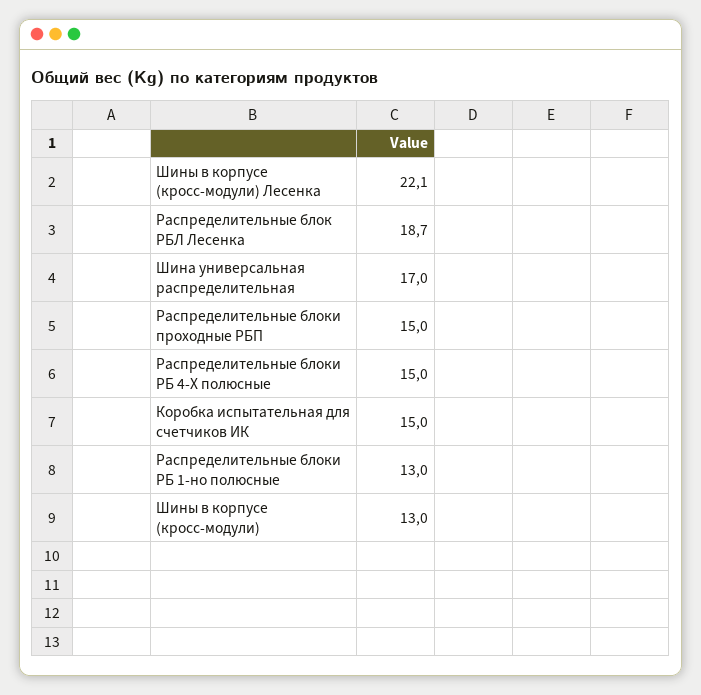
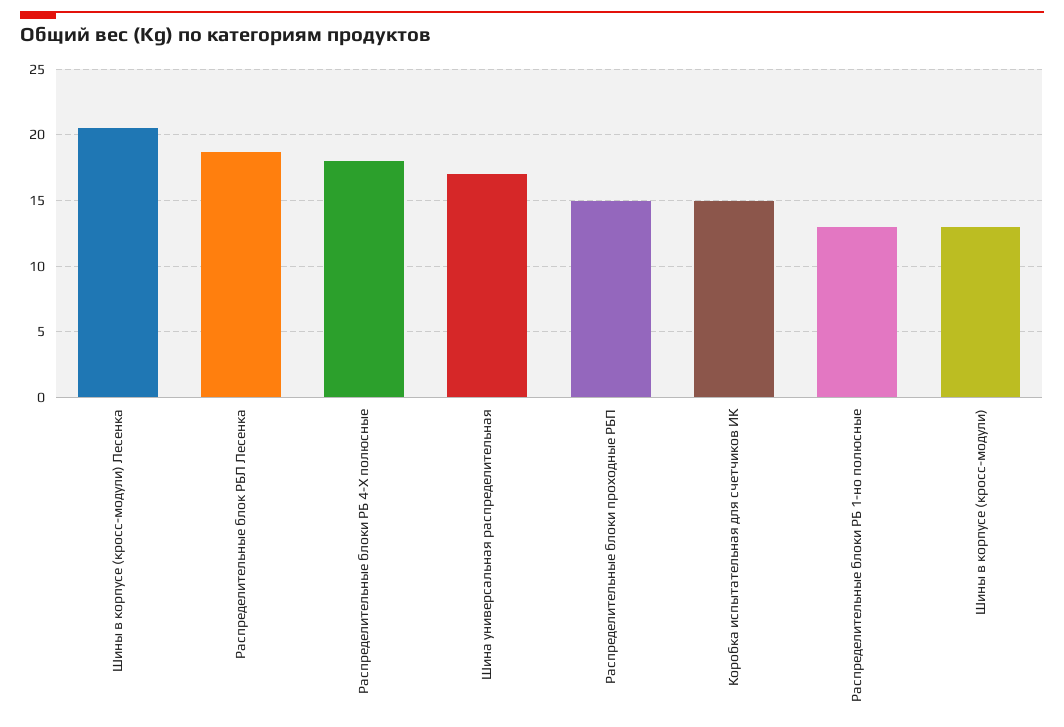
Шины в корпусе (кросс-модули) Лесенка: 22.1 -> 20.5
Распределительные блоки РБ 4-X полюсные: 15 -> 18

